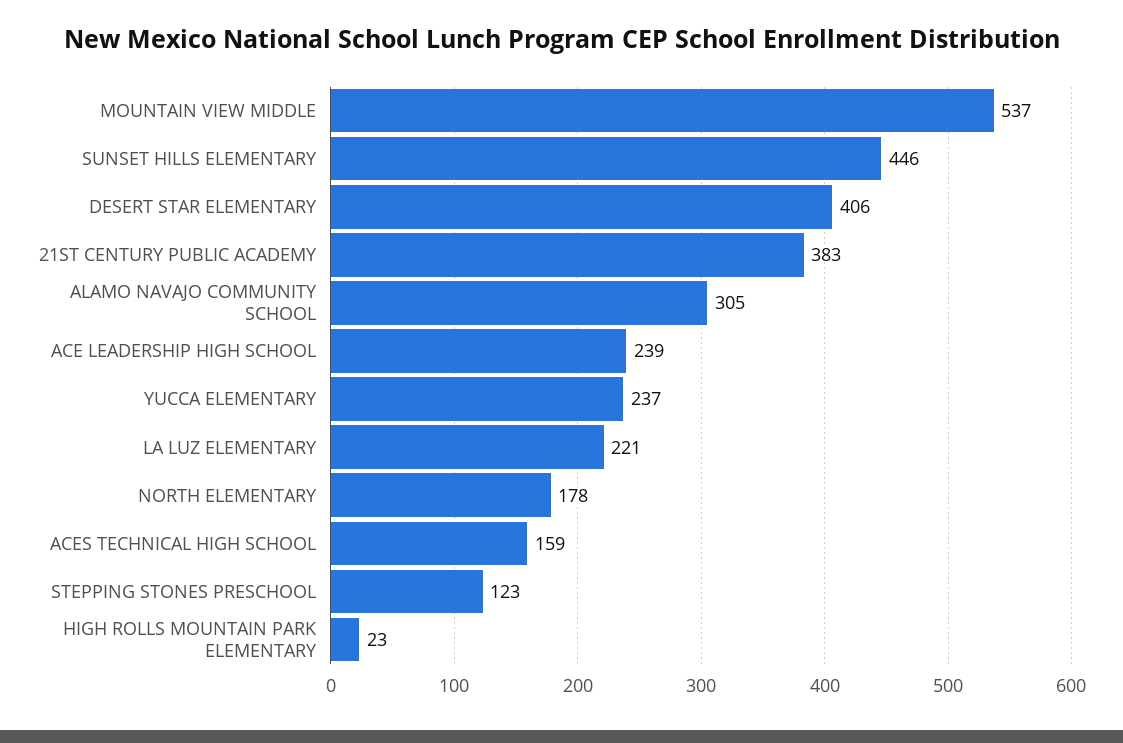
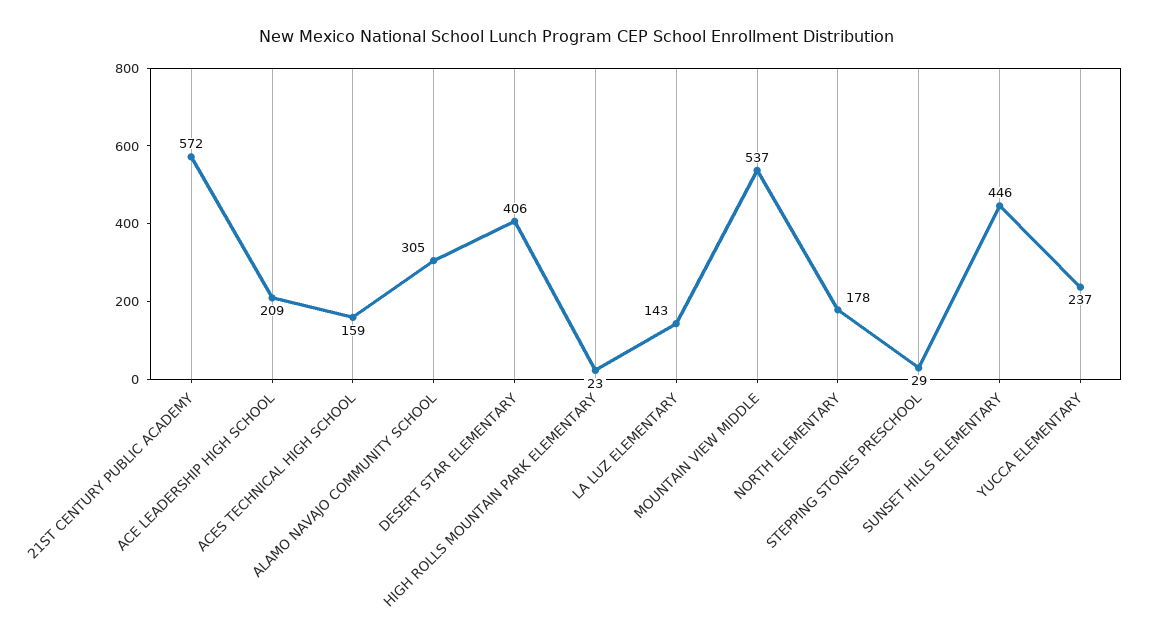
21ST CENTURY PUBLIC ACADEMY: 383 -> 572
ACE LEADERSHIP HIGH SCHOOL: 239 -> 209
LA LUZ ELEMENTARY: 221 -> 143
STEPPING STONES PRESCHOOL: 123 -> 29

